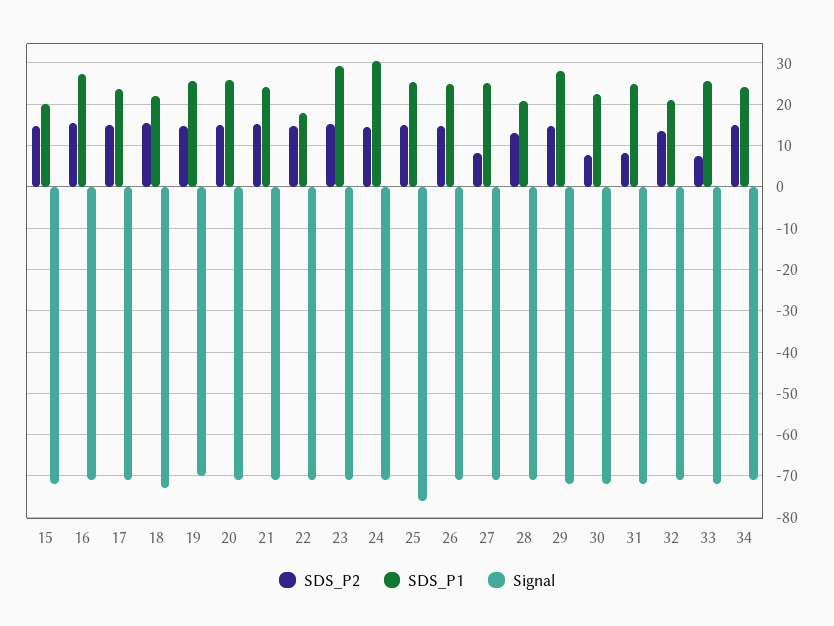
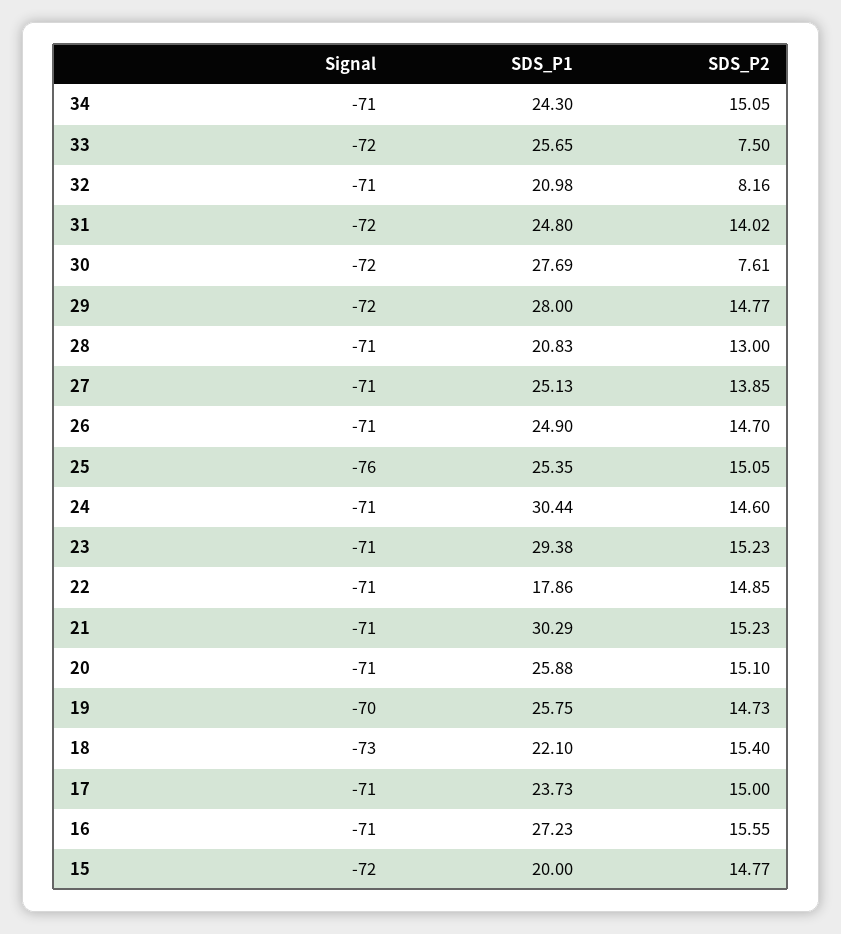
SDS_P1, 21: 24 -> 30.29
SDS_P2, 27: 8 -> 13.85
SDS_P1, 30: 22 -> 27.69
SDS_P2, 31: 8 -> 14.02
SDS_P2, 32: 14 -> 8.16

